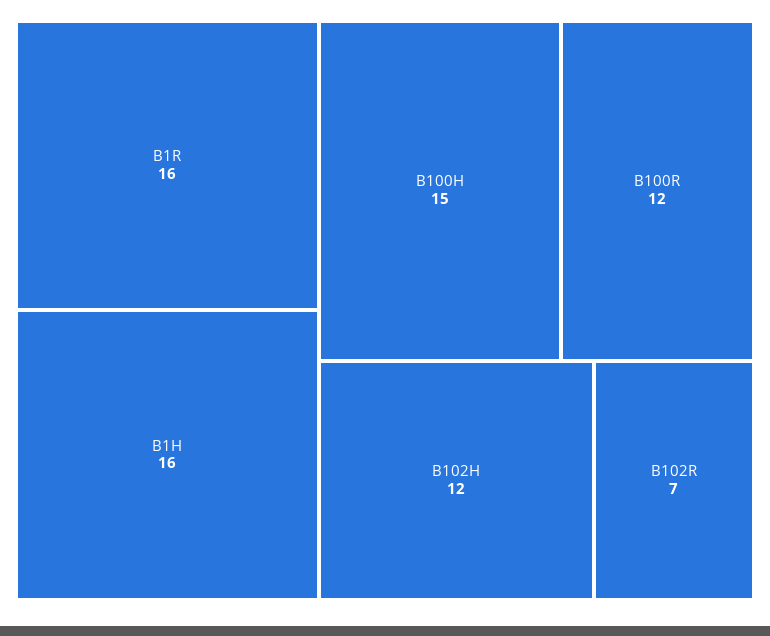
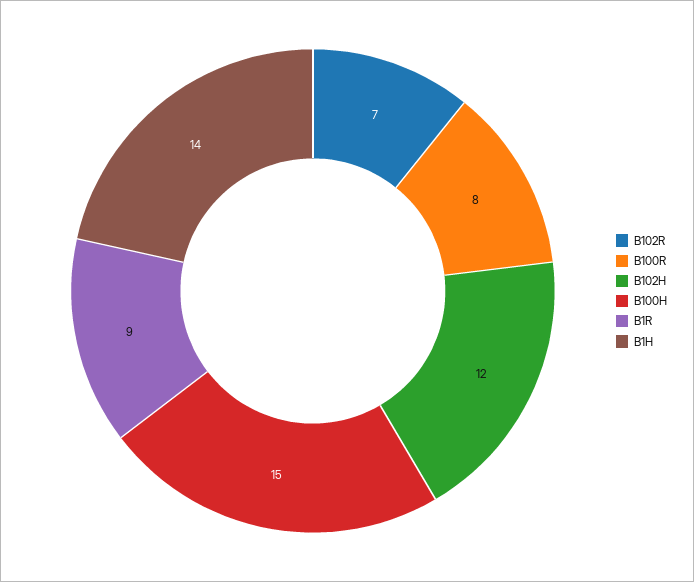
B1R: 16 -> 9
B1H: 16 -> 14
B100R: 12 -> 8

